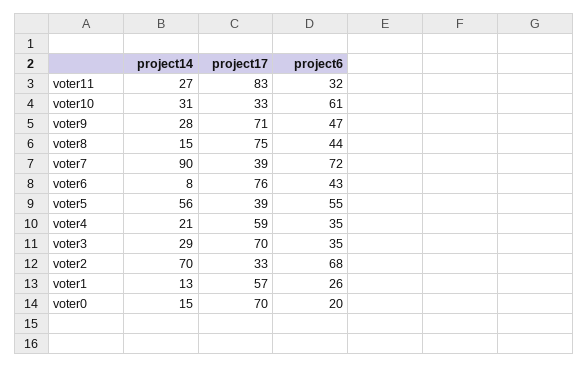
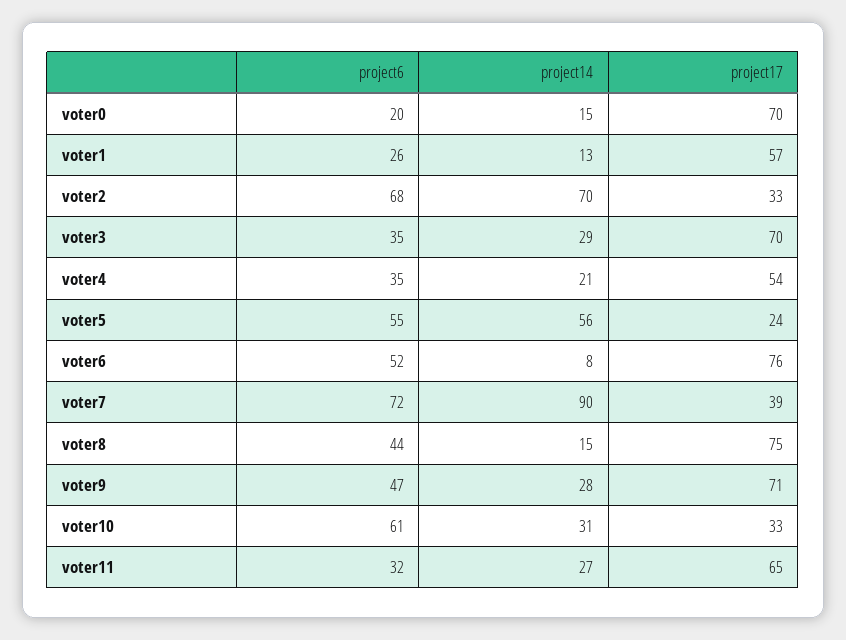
project17, voter11: 83 -> 65
project6, voter6: 43 -> 52
project17, voter5: 39 -> 24
project17, voter4: 59 -> 54

